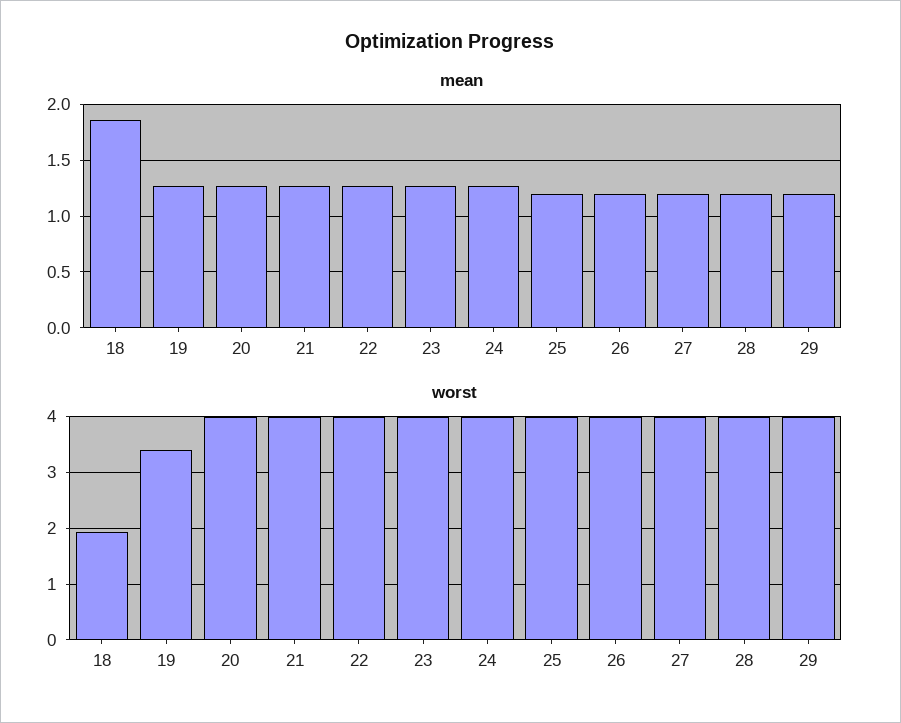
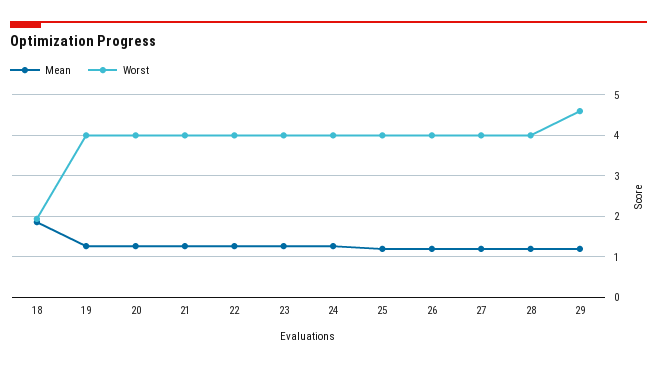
worst, 19: 3.4 -> 4
worst, 29: 4 -> 4.6

